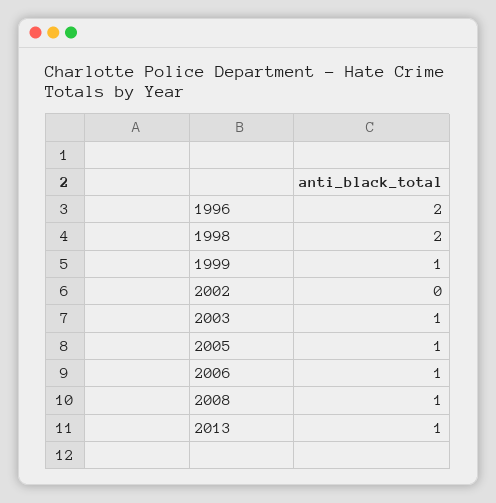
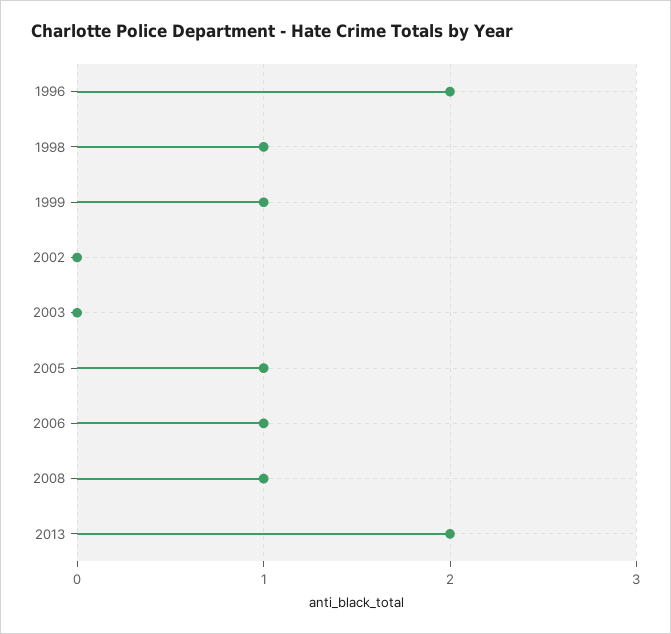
1998: 2 -> 1
2003: 1 -> 0
2013: 1 -> 2

